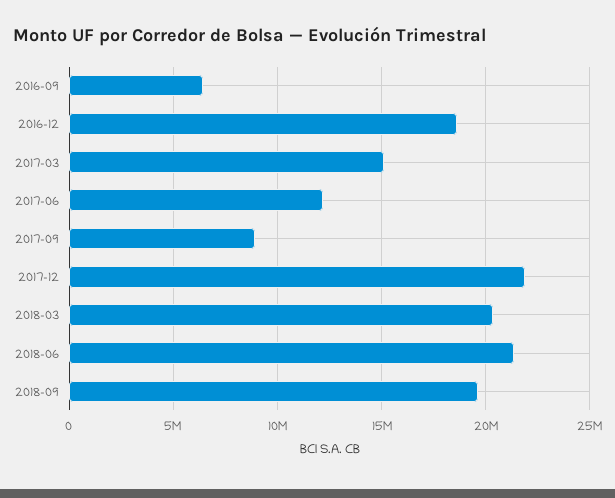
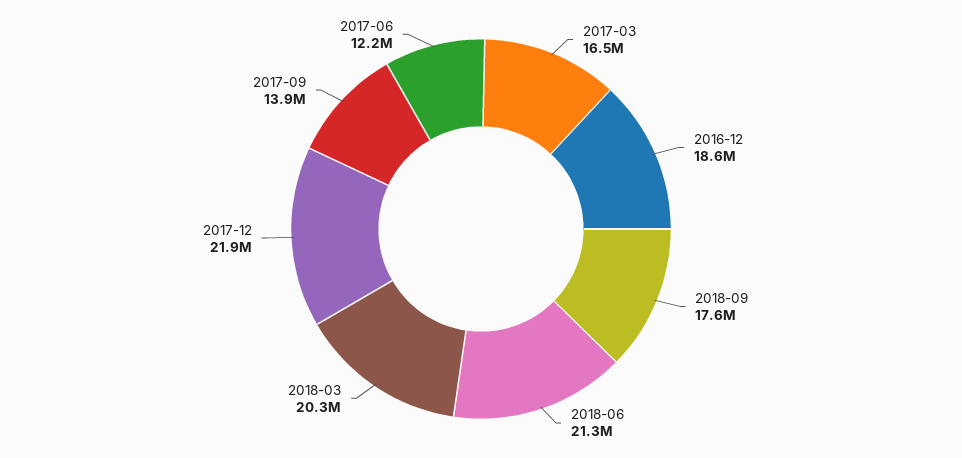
2016-09: 6500000 -> none
2017-03: 15000000 -> 16500000
2017-09: 9000000 -> 13900000
2018-09: 19500000 -> 17600000

